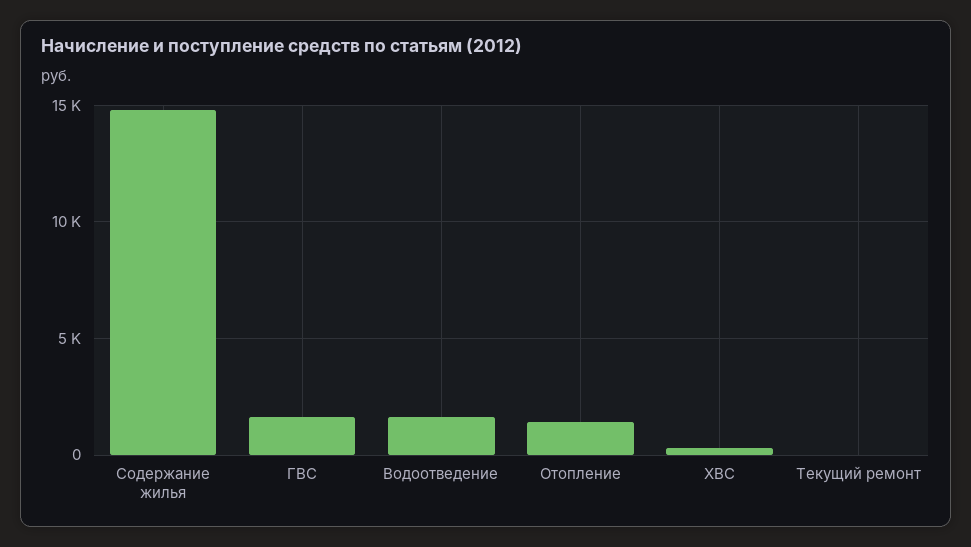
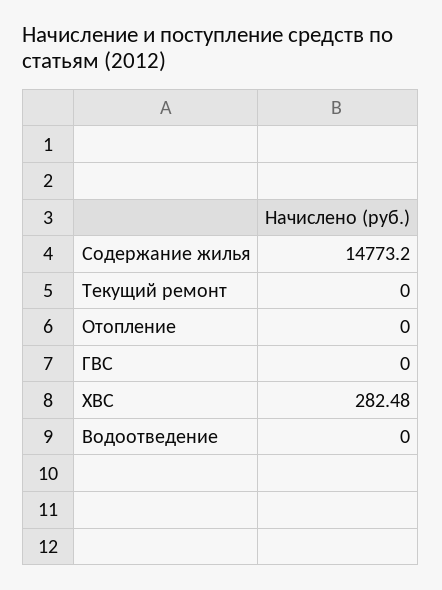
ГВС: 1500 -> 0
Водоотведение: 1500 -> 0
Отопление: 1500 -> 0

